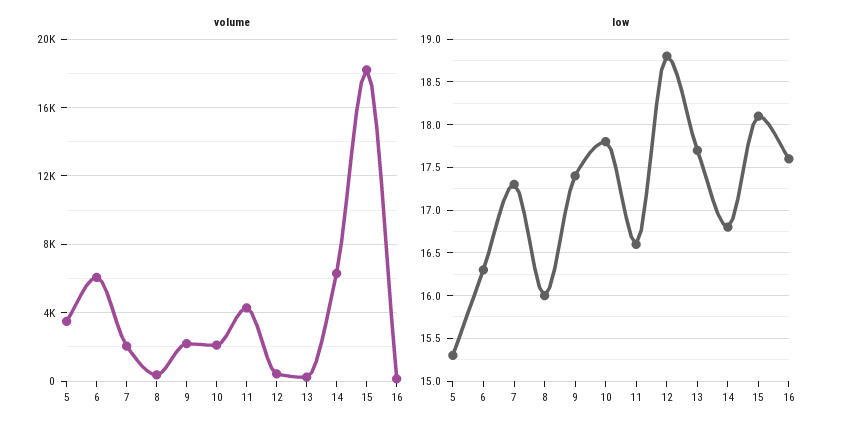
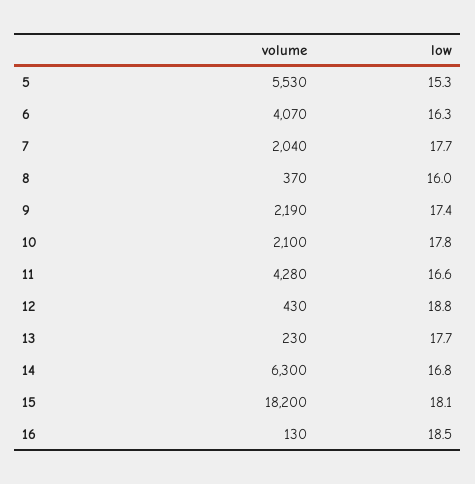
volume, 5: 3500 -> 5530
volume, 6: 6000 -> 4070
low, 7: 17.3 -> 17.7
low, 16: 17.6 -> 18.5

